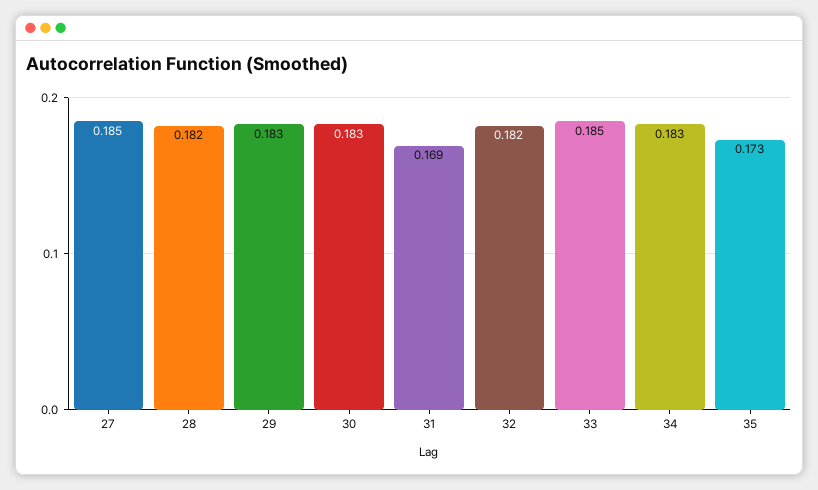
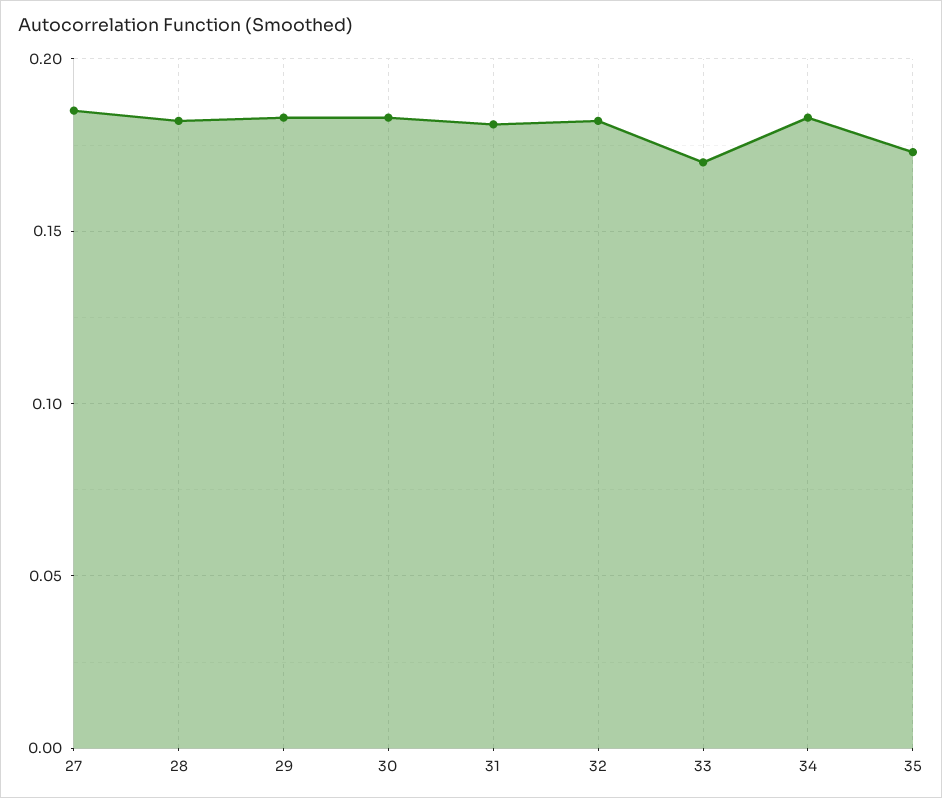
31: 0.169 -> 0.18
33: 0.185 -> 0.17

